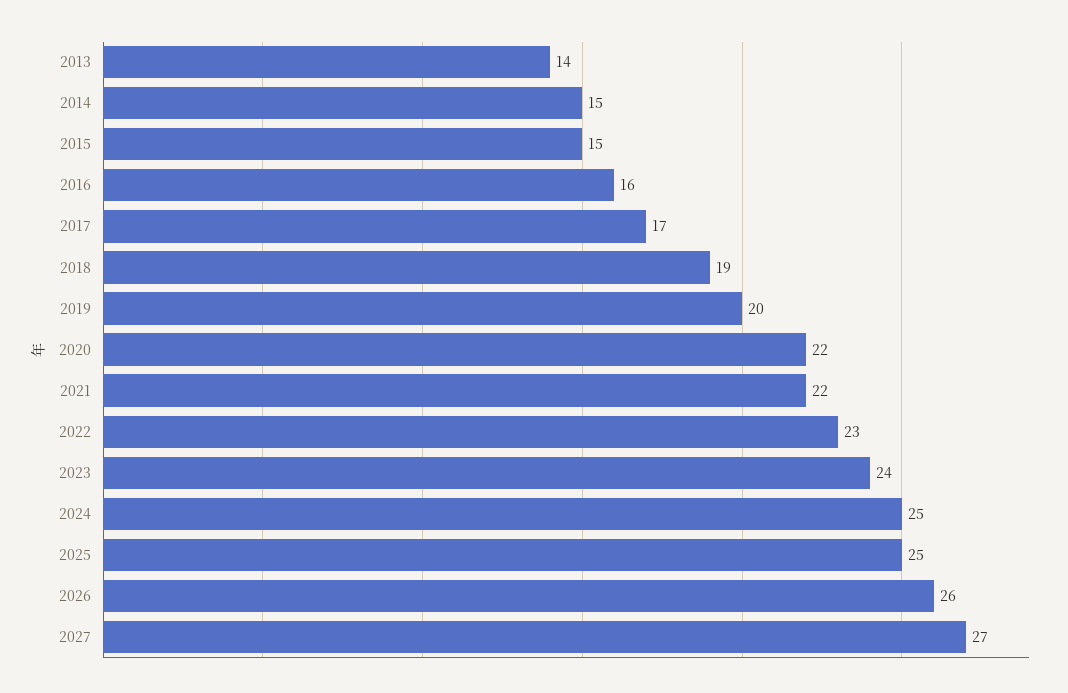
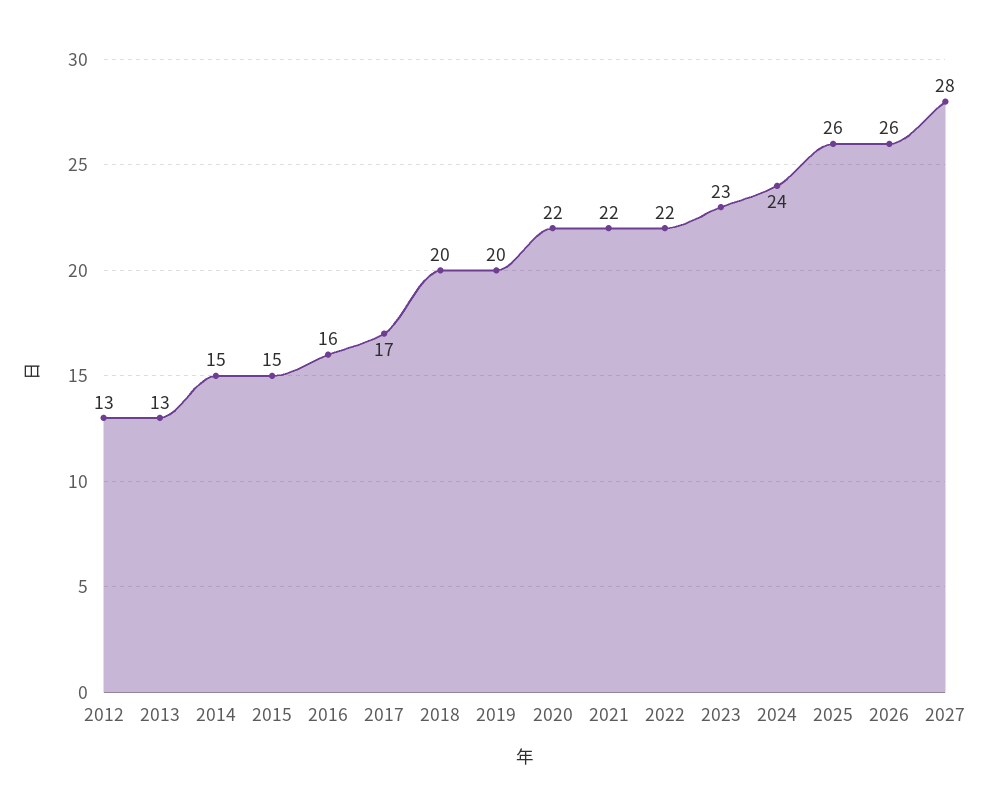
2013: 14 -> 13
2018: 19 -> 20
2022: 23 -> 22
2023: 24 -> 23
2024: 25 -> 24
2025: 25 -> 26
2027: 27 -> 28
2012: none -> 13

